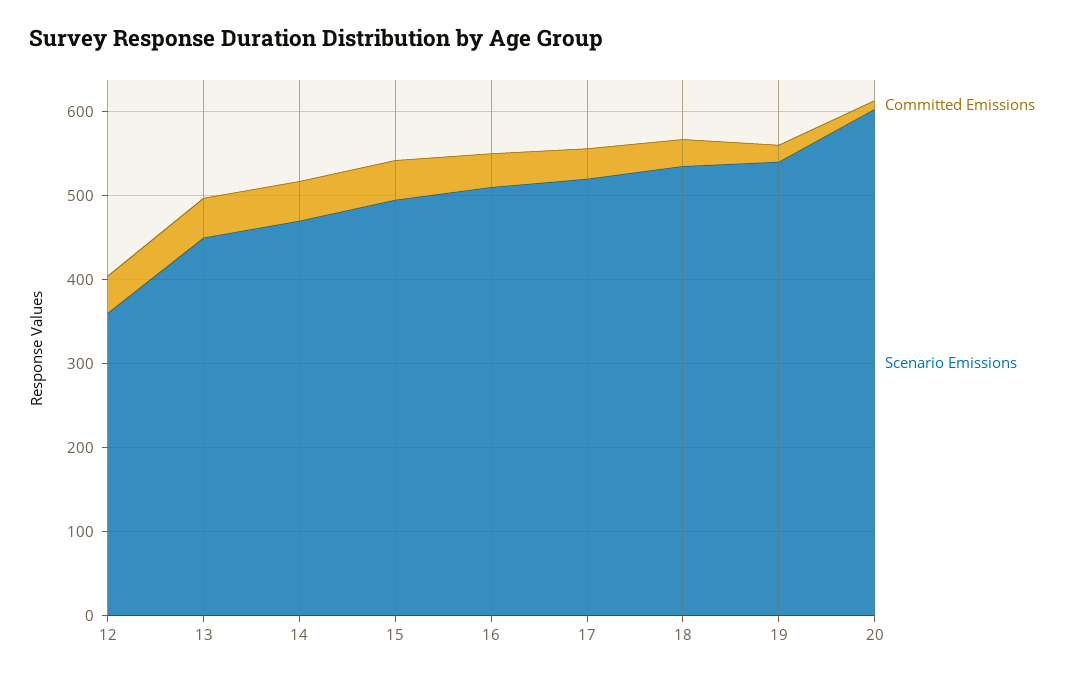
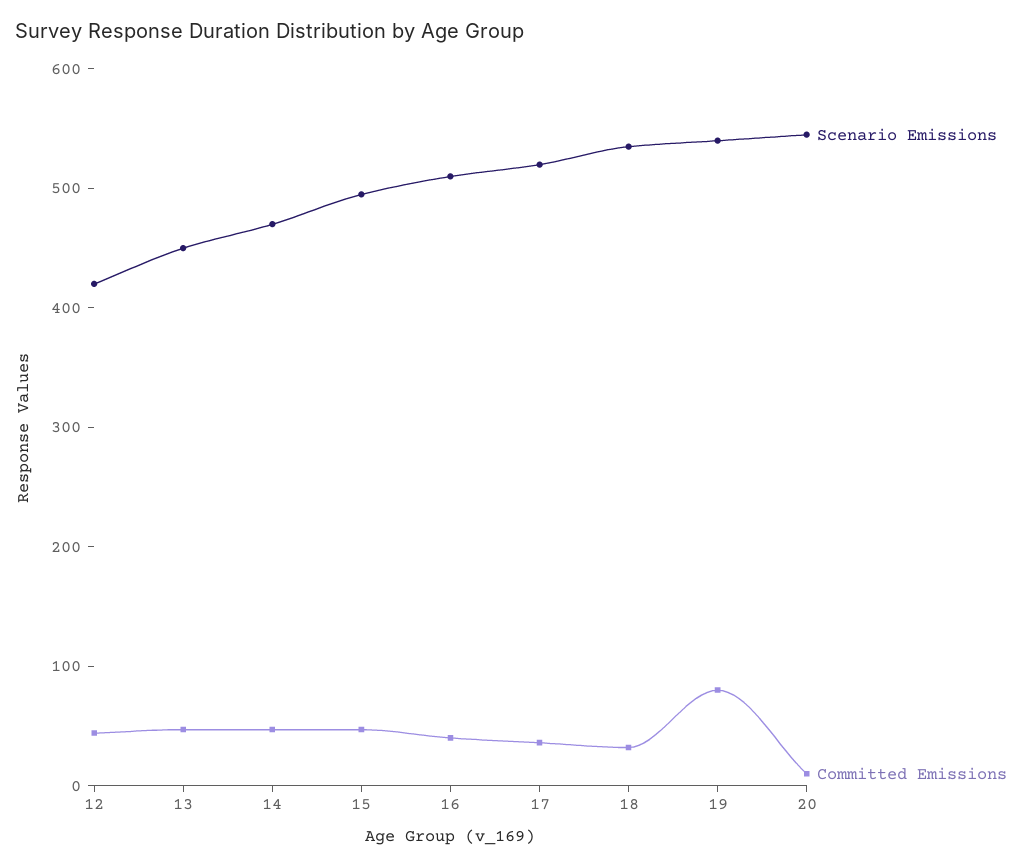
Scenario Emissions, 12: 360 -> 420
Committed Emissions, 19: 20 -> 80
Scenario Emissions, 20: 600 -> 540

